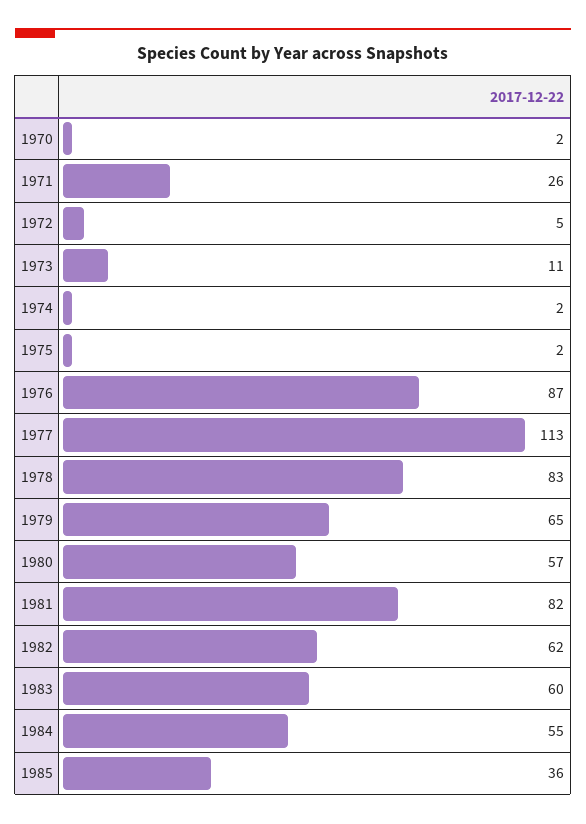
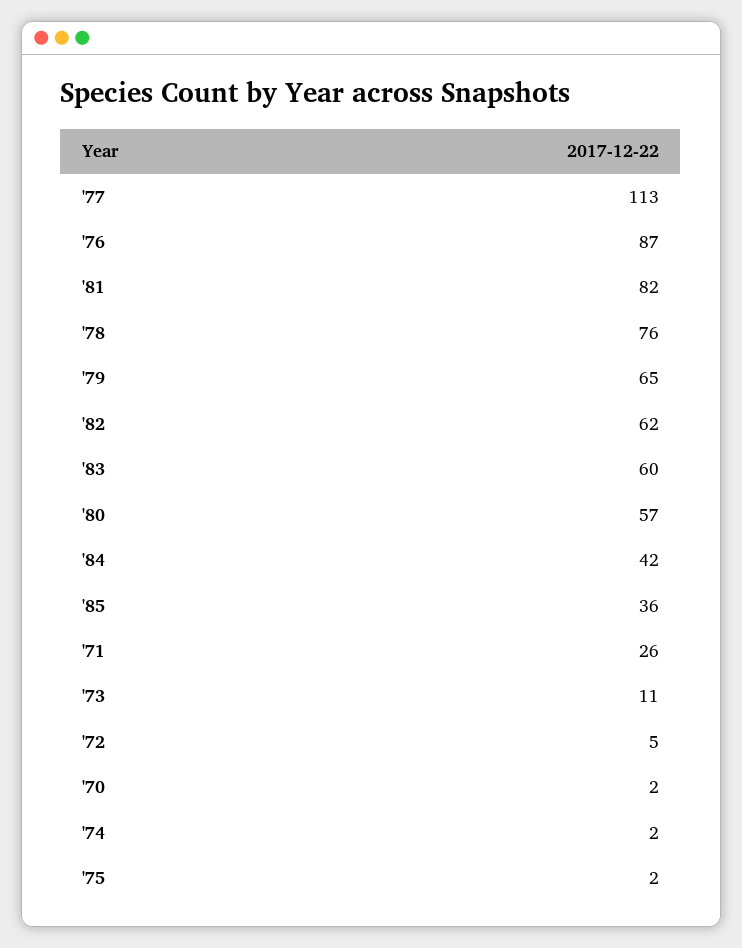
1978: 83 -> 76
1984: 55 -> 42

